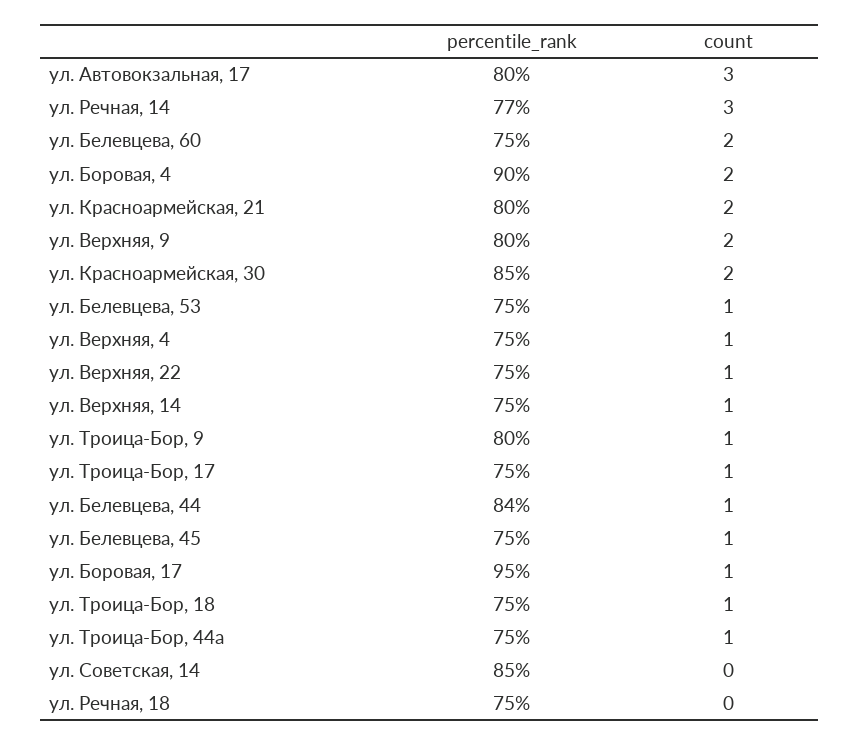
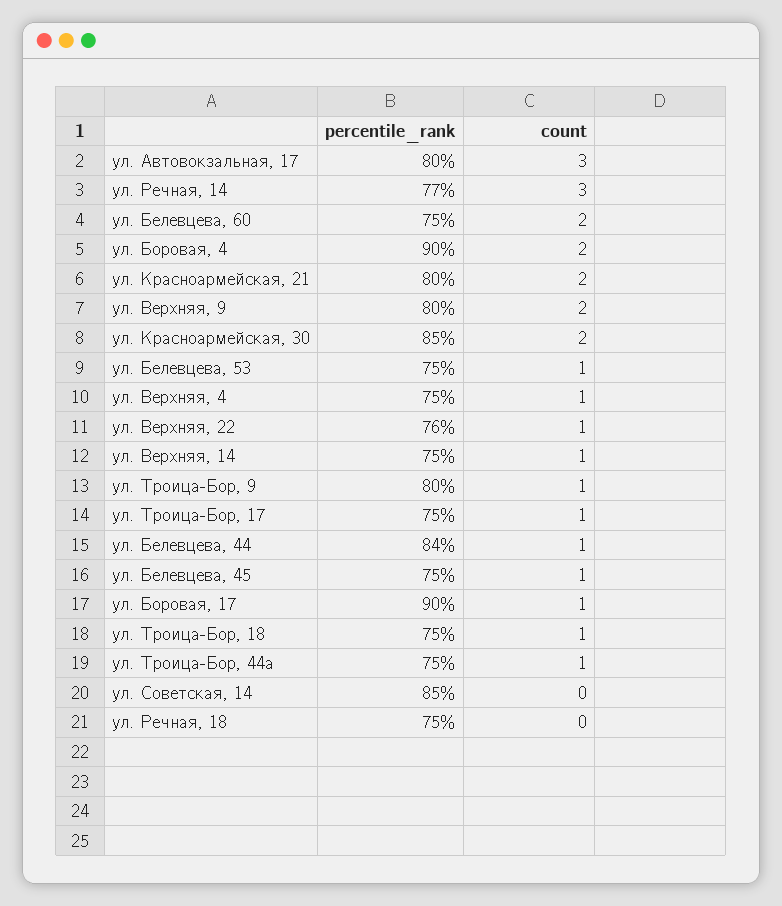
percentile_rank, ул. Верхняя, 22: 75 -> 76
percentile_rank, ул. Боровая, 17: 95 -> 90

